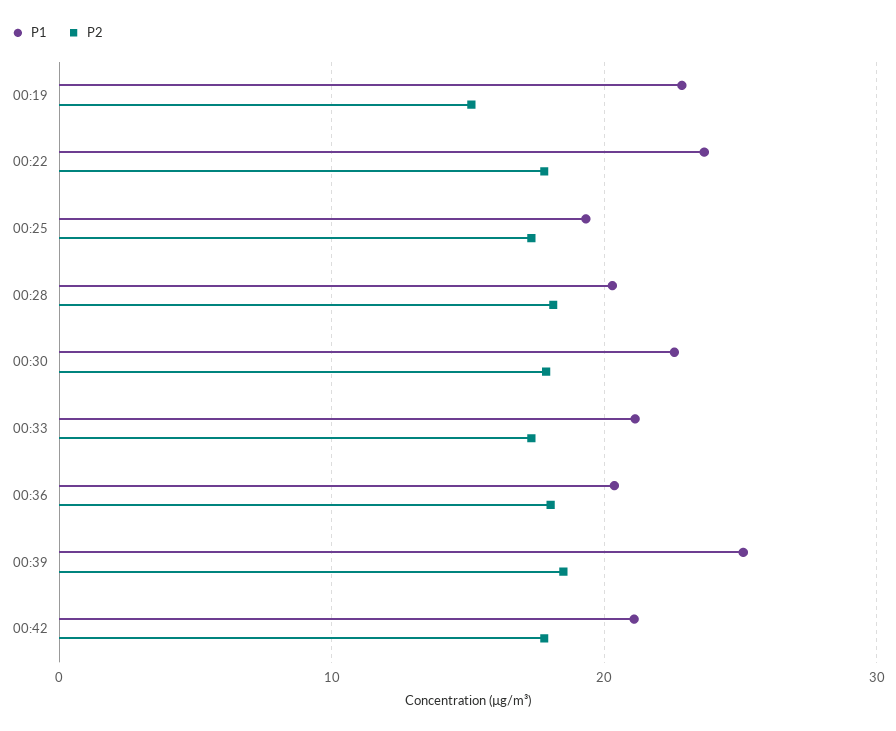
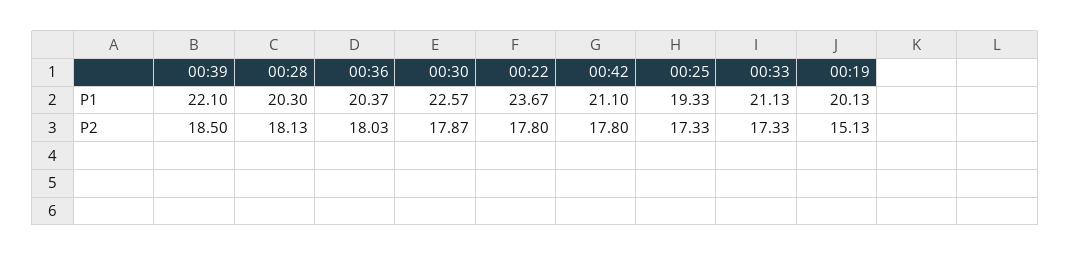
P1, 00:19: 23 -> 20.13
P1, 00:39: 25 -> 22.1

